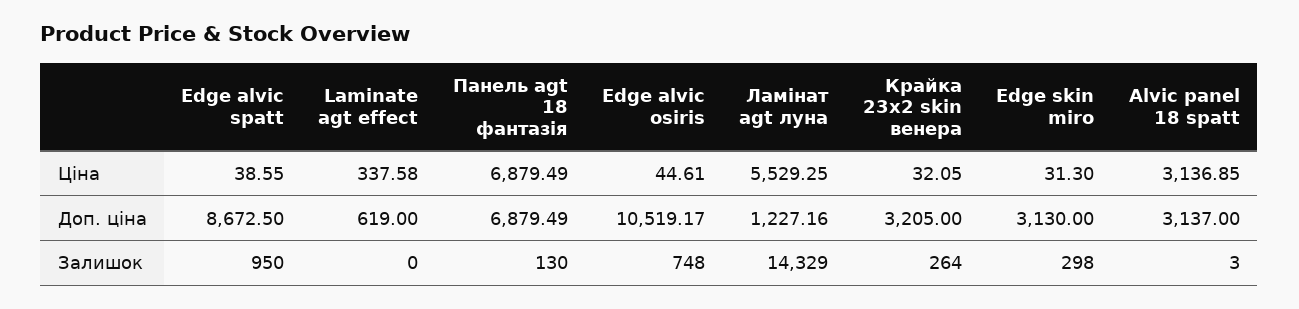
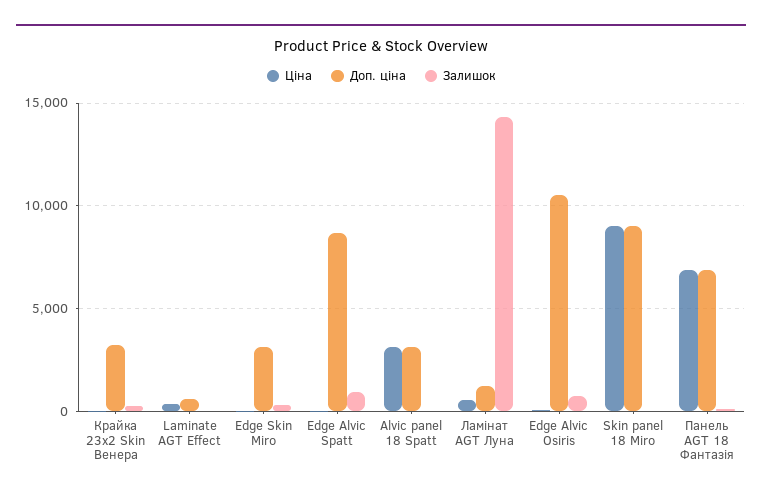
Ціна, Ламінат agt луна: 5529.25 -> 500
Ціна, Skin panel 18 Miro: none -> 9000
Доп. ціна, Skin panel 18 Miro: none -> 9000
Залишок, Skin panel 18 Miro: none -> 0

